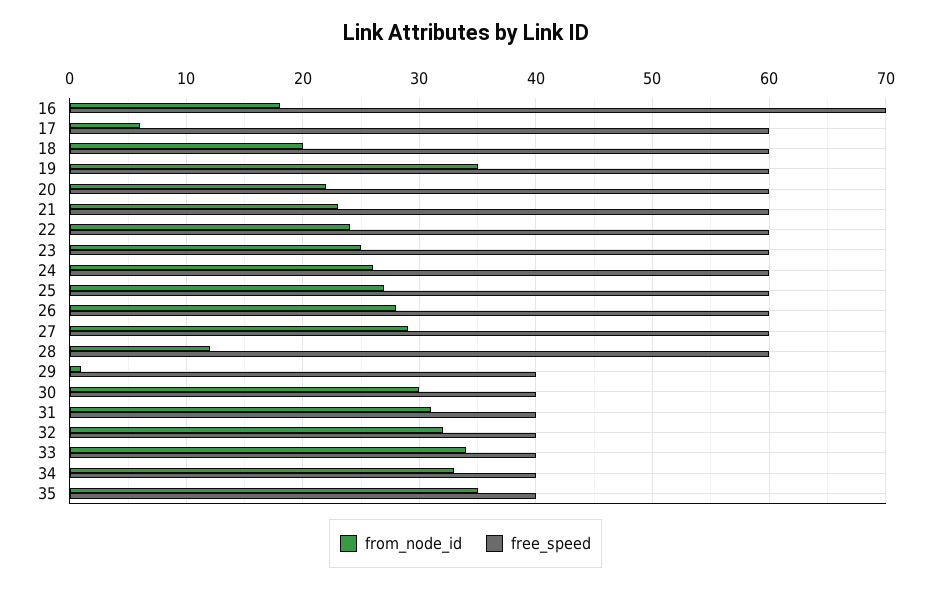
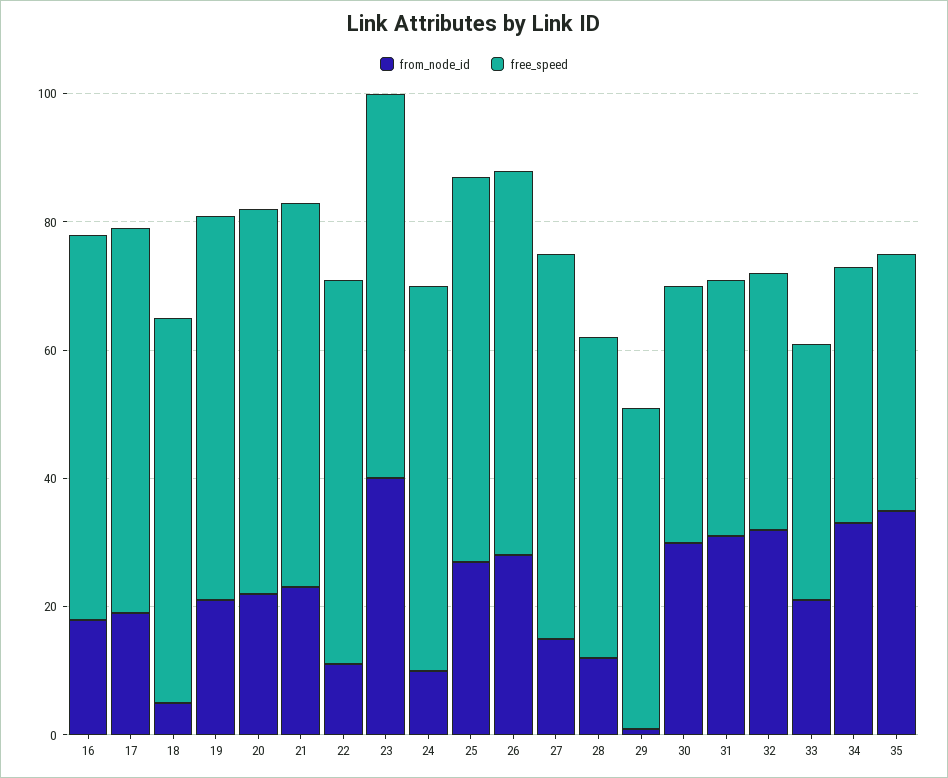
free_speed, 16: 70 -> 60
from_node_id, 17: 6 -> 20
from_node_id, 18: 20 -> 5
from_node_id, 19: 35 -> 20
from_node_id, 22: 24 -> 10
from_node_id, 23: 25 -> 40
from_node_id, 24: 26 -> 10
from_node_id, 27: 29 -> 15
free_speed, 28: 60 -> 50
free_speed, 29: 40 -> 50
from_node_id, 33: 34 -> 20

